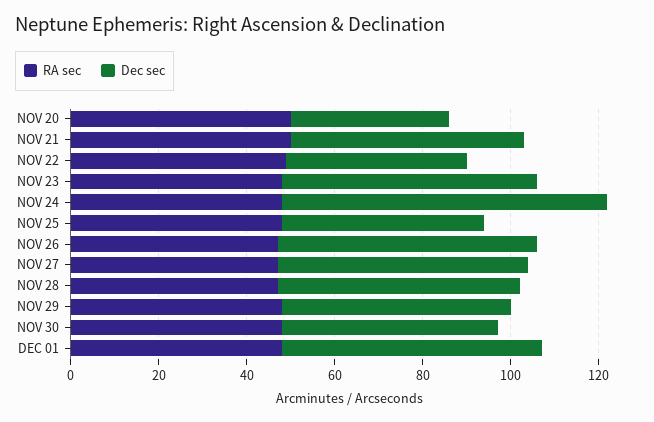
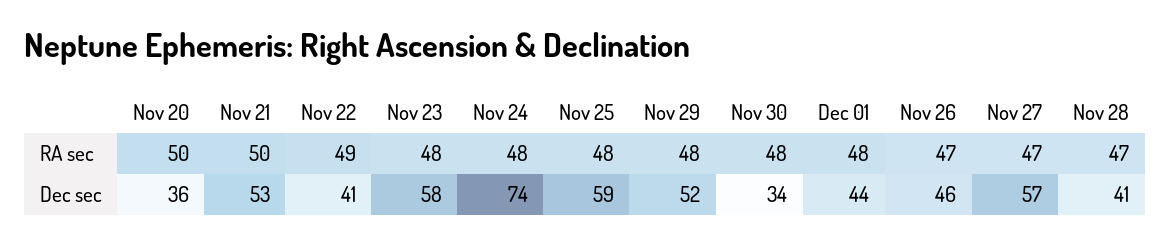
Dec sec, NOV 25: 45 -> 59
Dec sec, NOV 26: 60 -> 46
Dec sec, NOV 28: 55 -> 41
Dec sec, NOV 30: 50 -> 34
Dec sec, DEC 01: 60 -> 44

